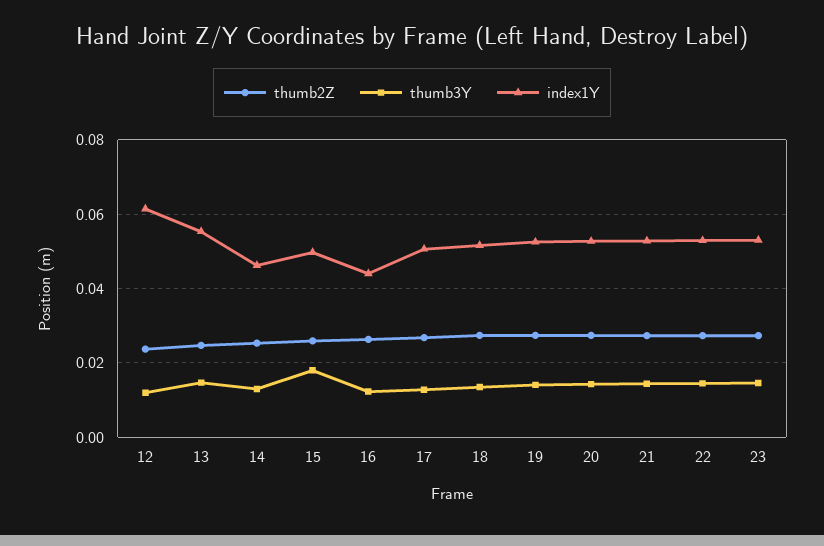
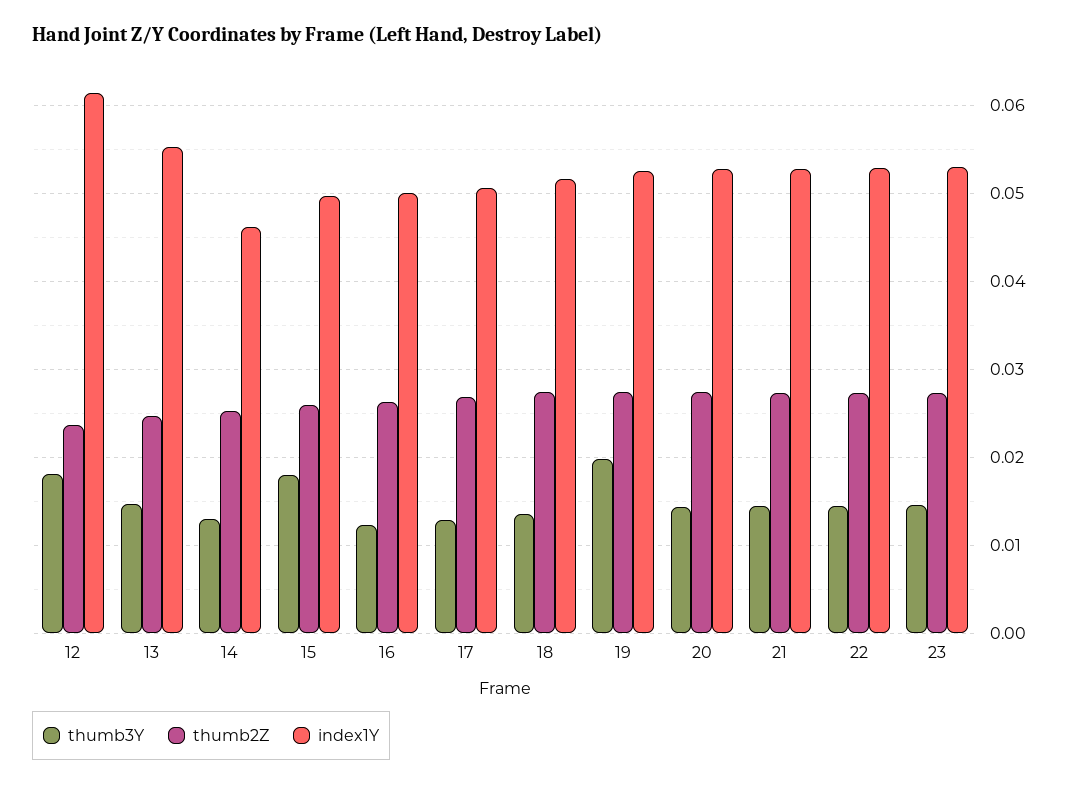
thumb3Y, 12: 0.012 -> 0.018
index1Y, 16: 0.044 -> 0.05
thumb3Y, 19: 0.014 -> 0.02

